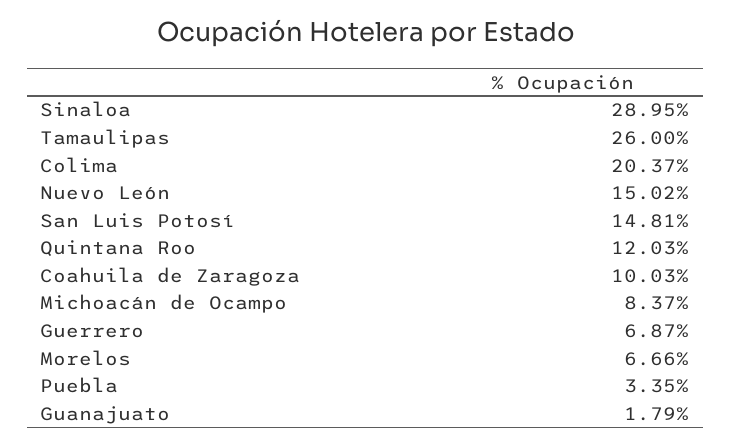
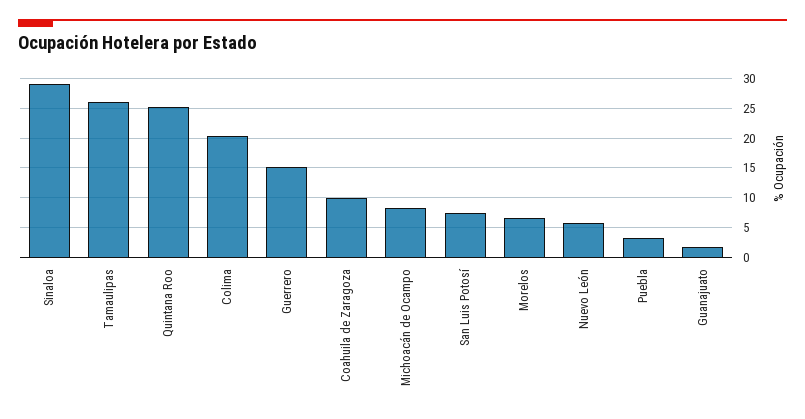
Nuevo León: 15.02 -> 5
San Luis Potosí: 14.81 -> 7.5
Quintana Roo: 12.03 -> 25
Guerrero: 6.87 -> 15

